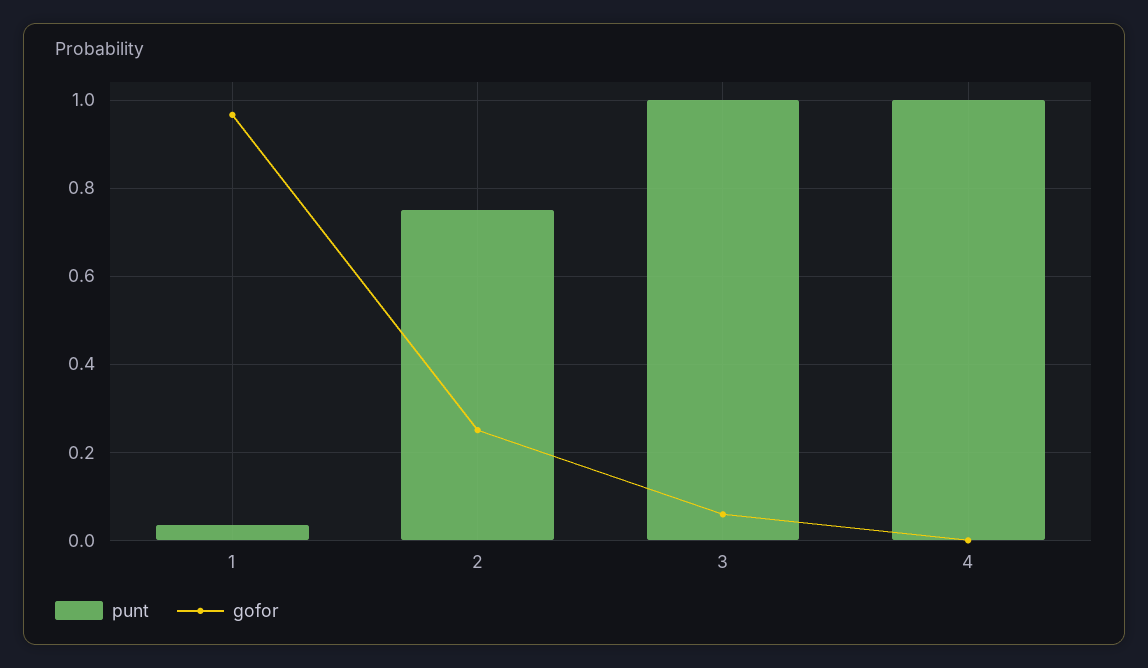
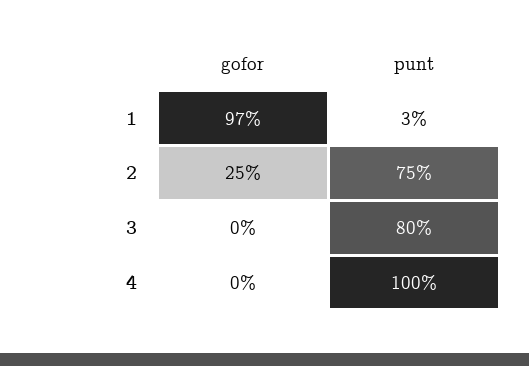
punt, 3: 1 -> 0.8
gofor, 3: 0.06 -> 0

